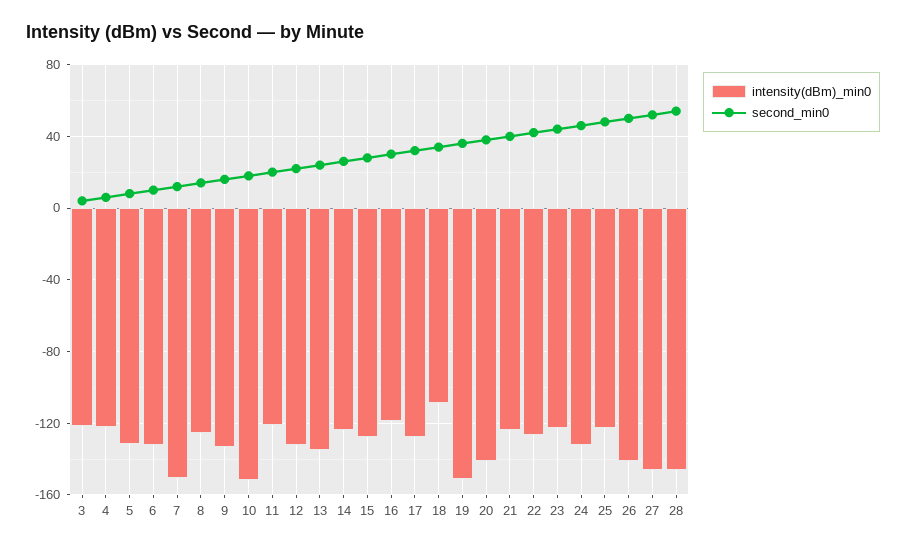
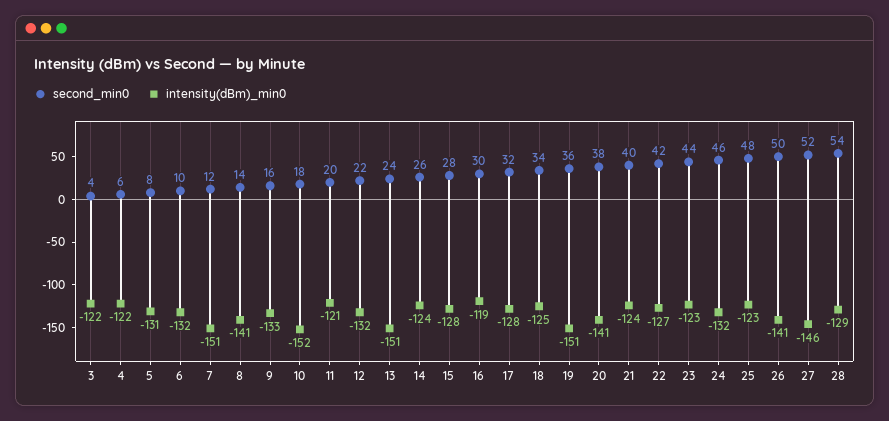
intensity(dBm)_min0, 8: -125 -> -141
intensity(dBm)_min0, 13: -135 -> -151
intensity(dBm)_min0, 18: -110 -> -125
intensity(dBm)_min0, 28: -145 -> -129

